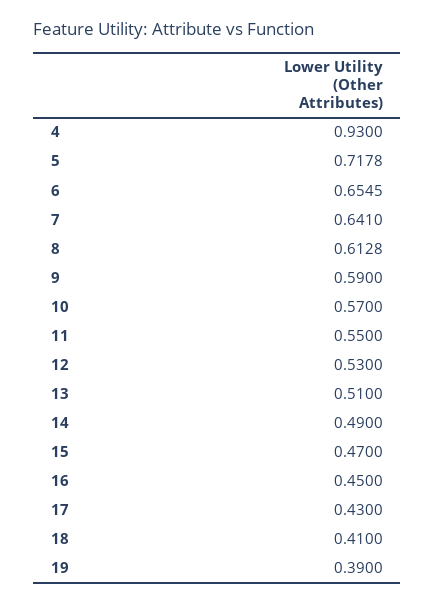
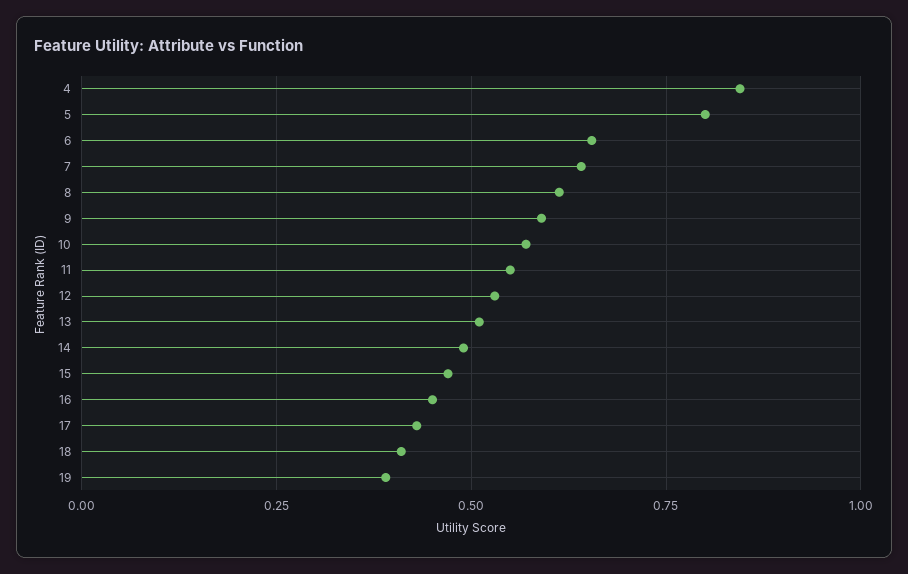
4: 0.93 -> 0.85
5: 0.7178 -> 0.8

